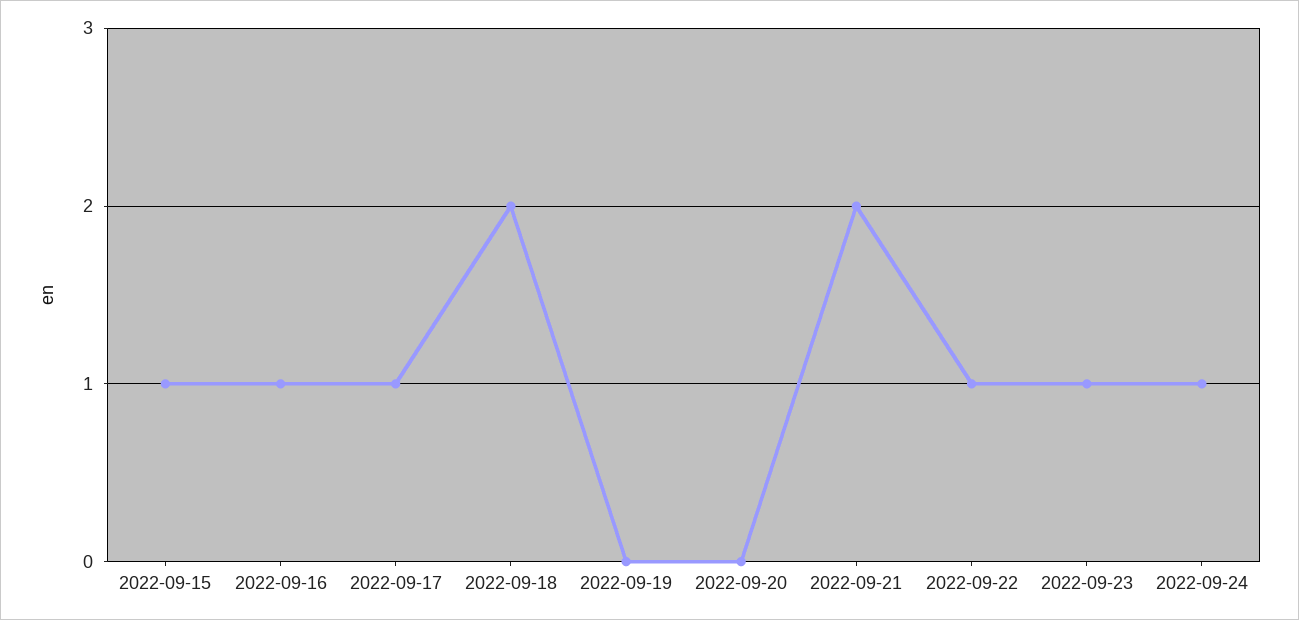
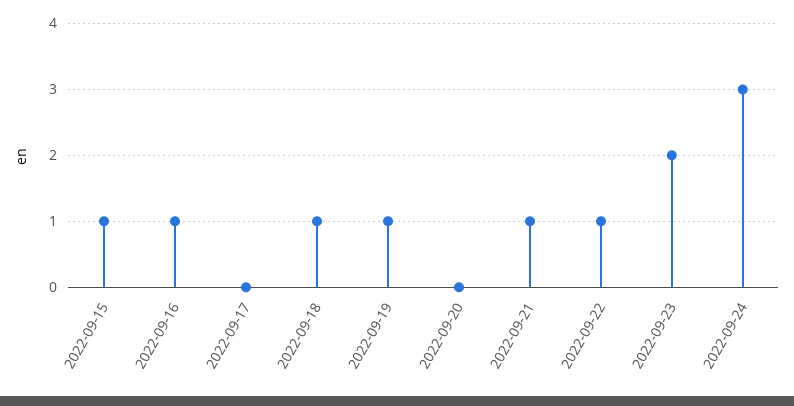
2022-09-17: 1 -> 0
2022-09-18: 2 -> 1
2022-09-19: 0 -> 1
2022-09-21: 2 -> 1
2022-09-23: 1 -> 2
2022-09-24: 1 -> 3

